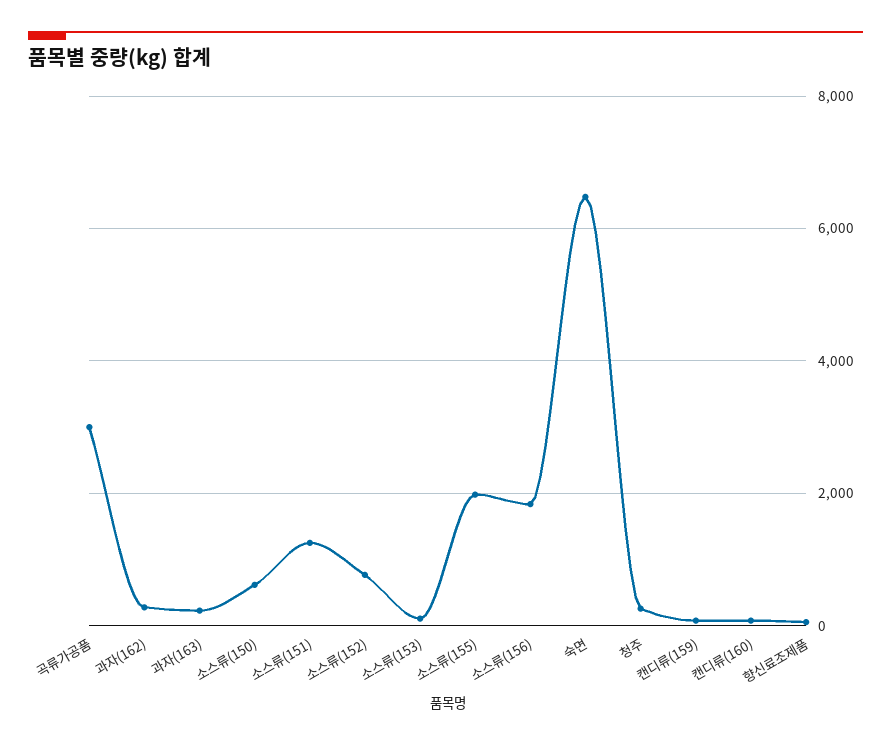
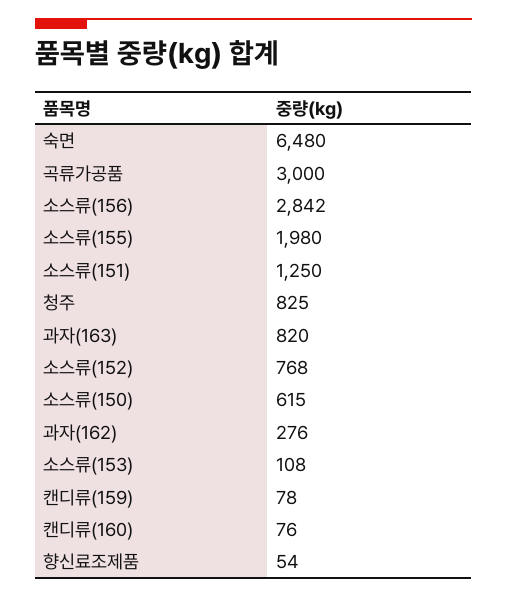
과자(163): 200 -> 820
소스류(156): 1800 -> 2842
청주: 200 -> 825

